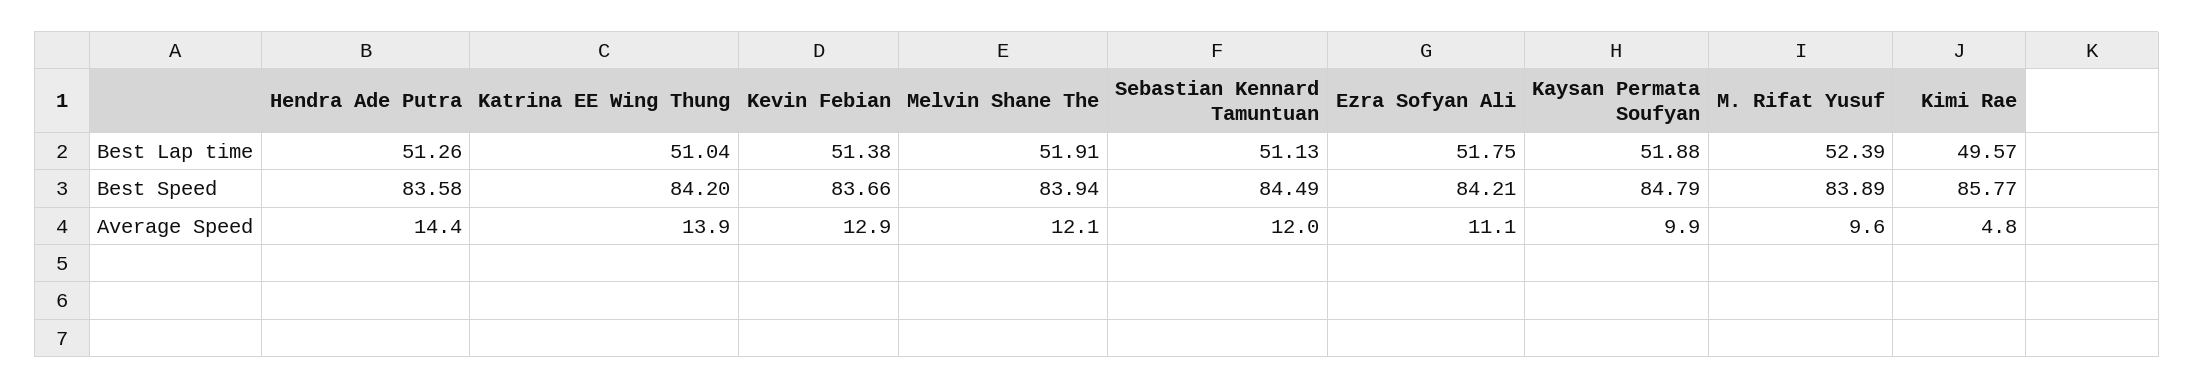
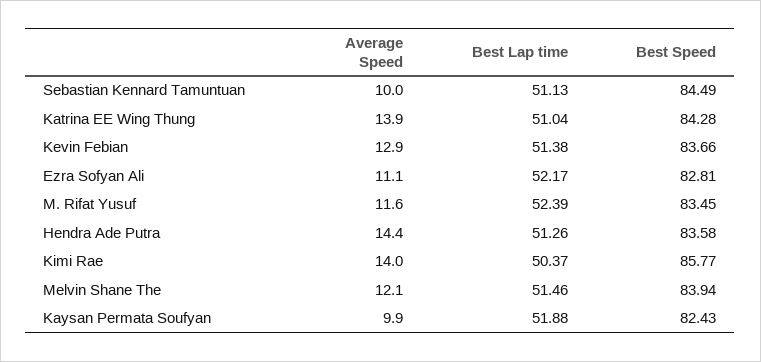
Melvin Shane The, Best Lap time: 51.91 -> 51.46
Ezra Sofyan Ali, Best Lap time: 51.75 -> 52.17
Kimi Rae, Best Lap time: 49.57 -> 50.37
Katrina EE Wing Thung, Best Speed: 84.2 -> 84.28
Ezra Sofyan Ali, Best Speed: 84.21 -> 82.81
Kaysan Permata Soufyan, Best Speed: 84.79 -> 82.43
M. Rifat Yusuf, Best Speed: 83.89 -> 83.45
Sebastian Kennard Tamuntuan, Average Speed: 12 -> 10
M. Rifat Yusuf, Average Speed: 9.6 -> 11.6
Kimi Rae, Average Speed: 4.8 -> 14

